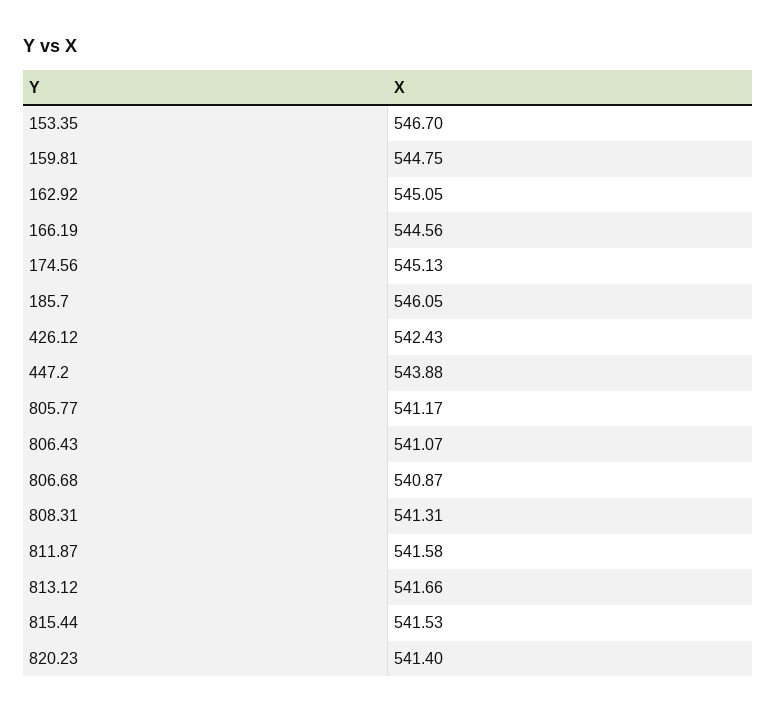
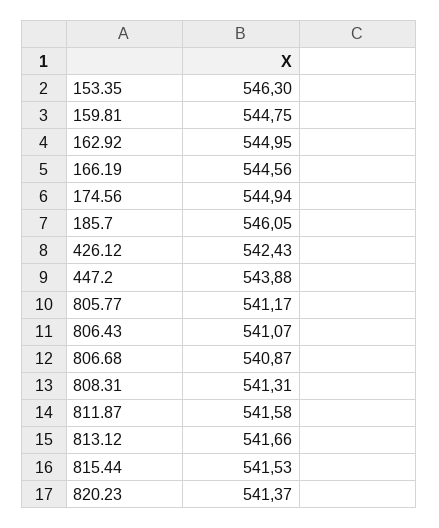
153.35: 546.7 -> 546.3
162.92: 545.05 -> 544.95
174.56: 545.13 -> 544.94
820.23: 541.4 -> 541.37

